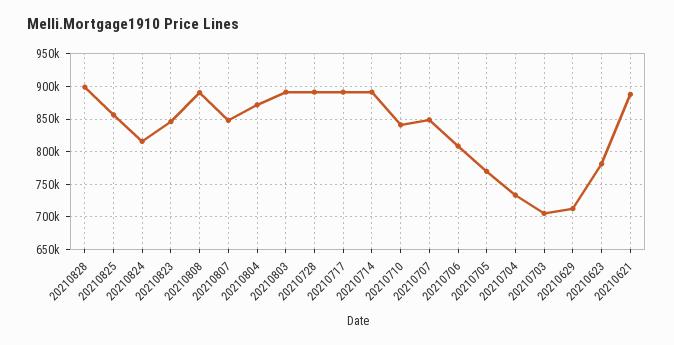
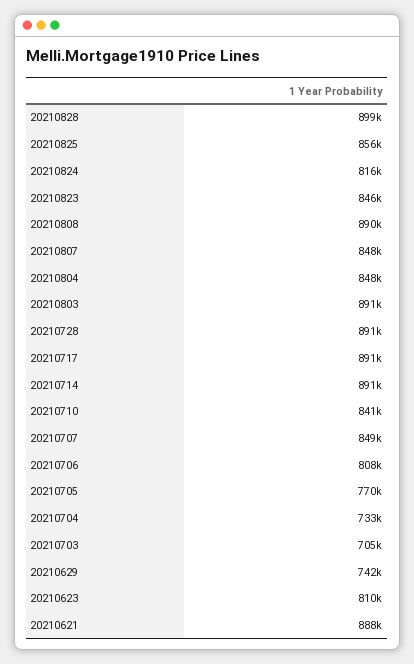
20210804: 870000 -> 848000
20210629: 710000 -> 742000
20210623: 780000 -> 810000

